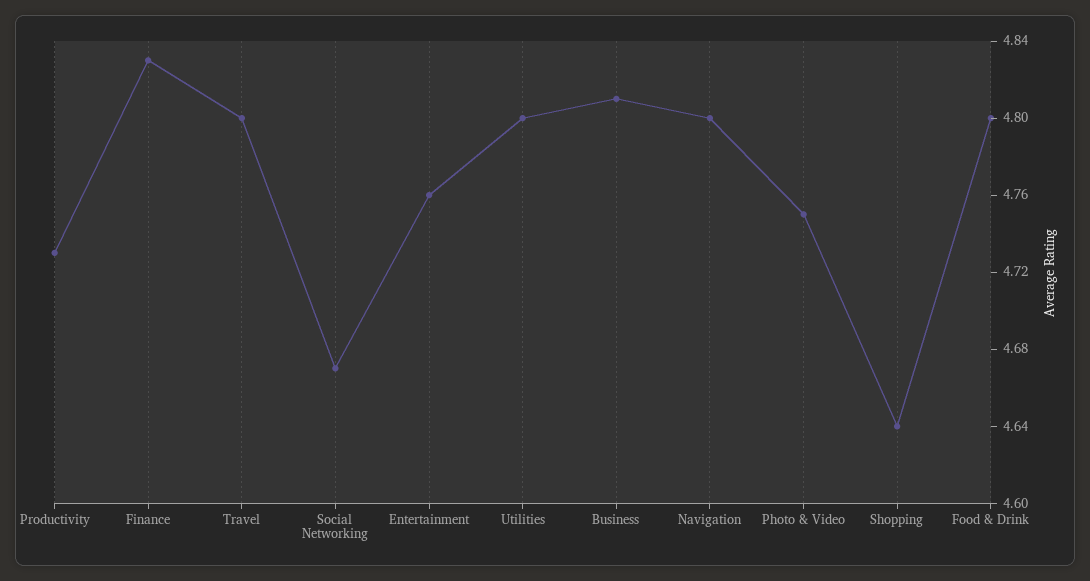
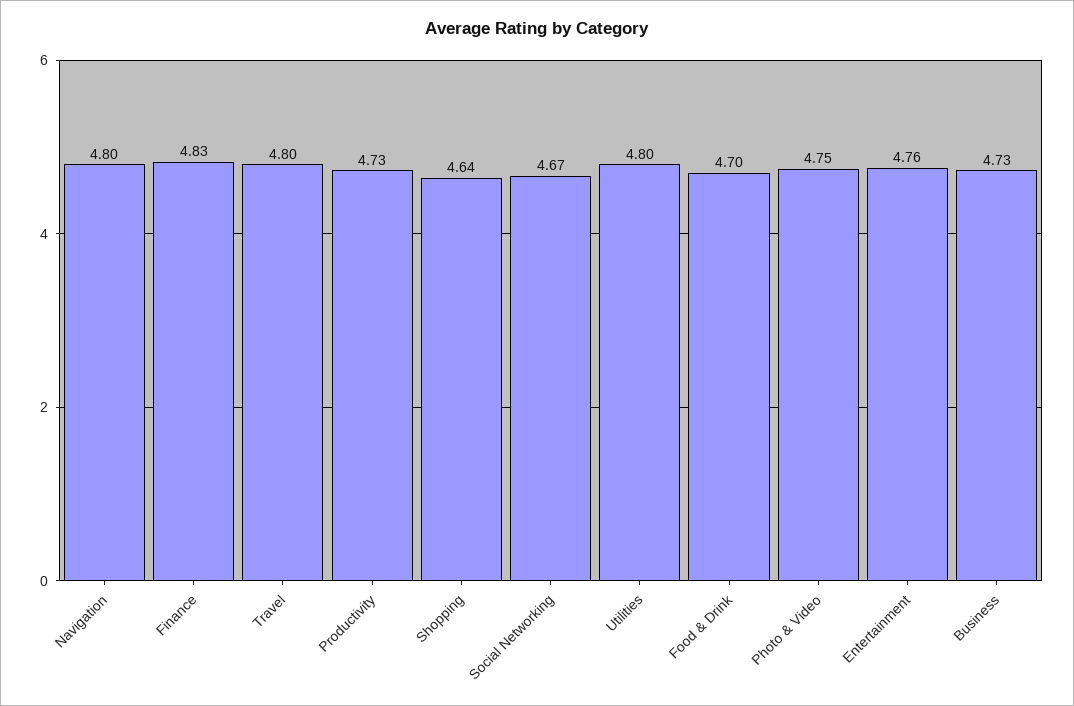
Business: 4.81 -> 4.73
Food & Drink: 4.8 -> 4.7

